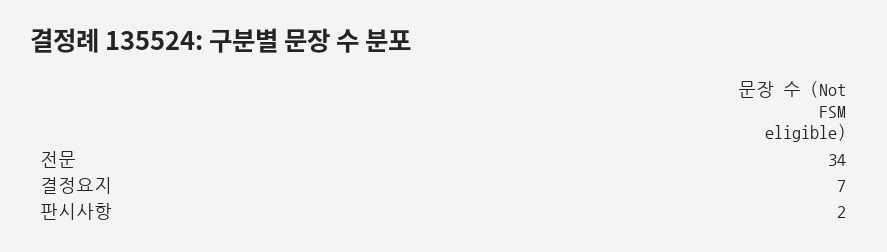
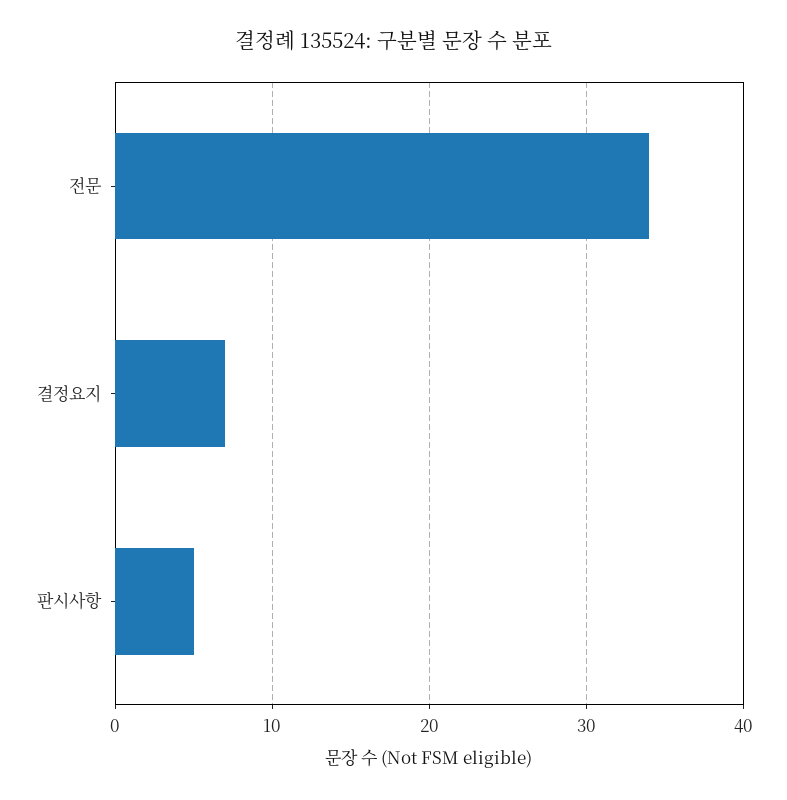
판시사항: 2 -> 5

